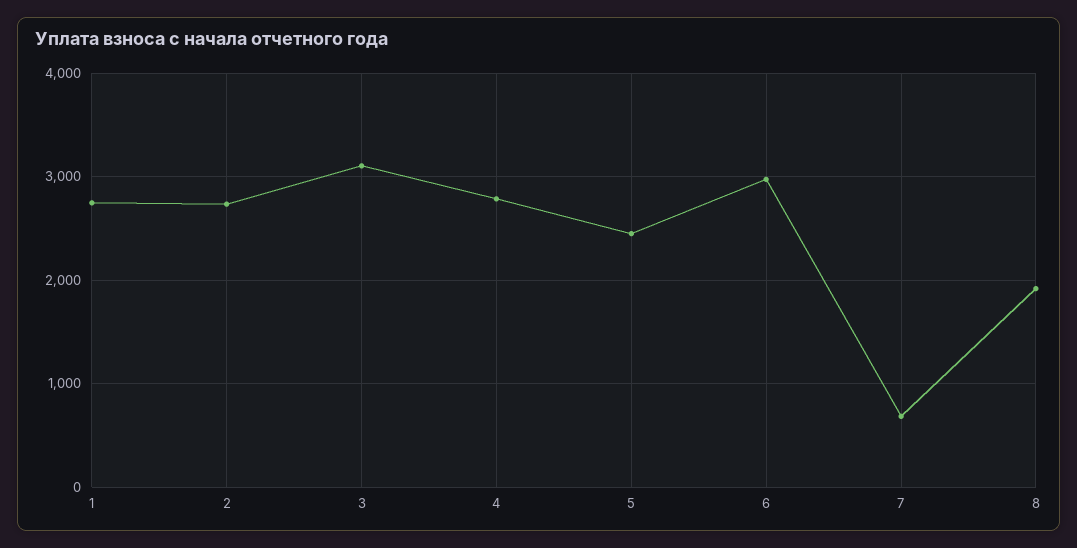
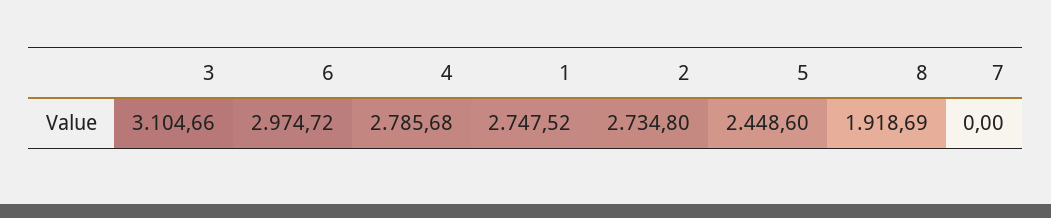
7: 700 -> 0

